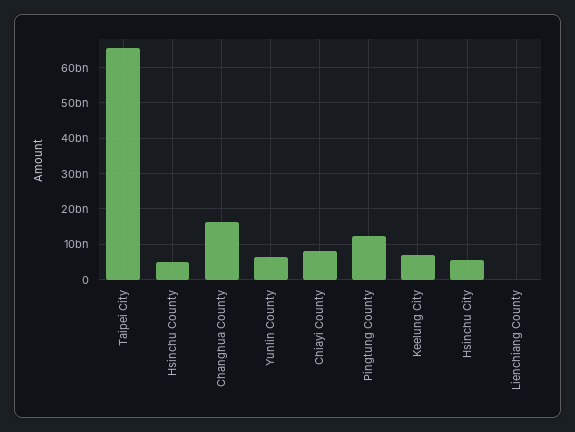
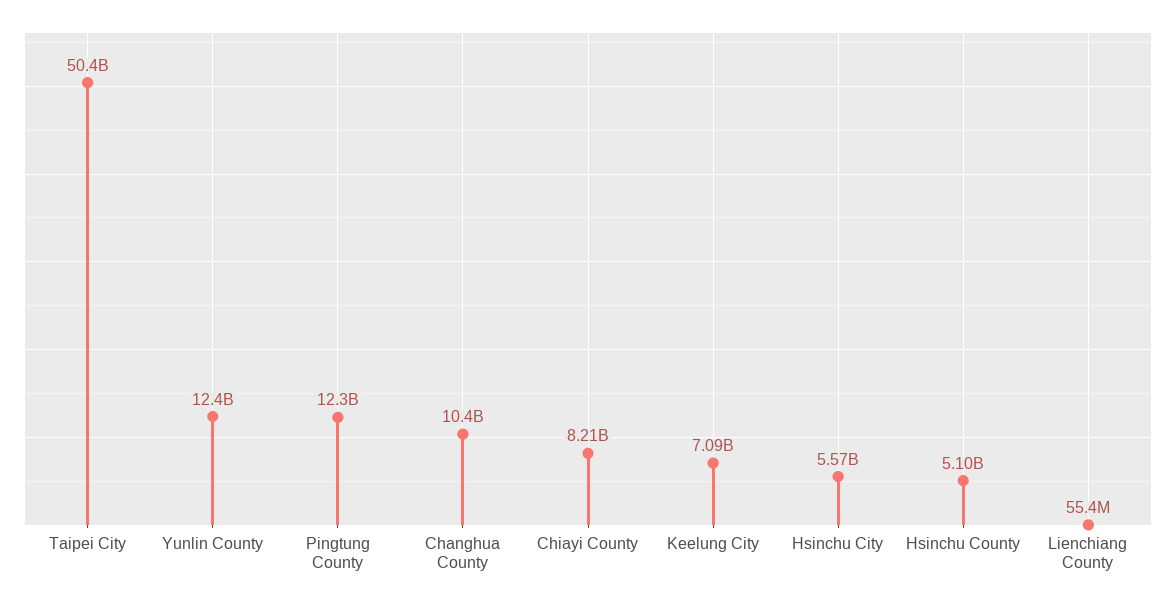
Taipei City: 66000000000 -> 50400000000
Changhua County: 16000000000 -> 10400000000
Yunlin County: 6000000000 -> 12400000000

